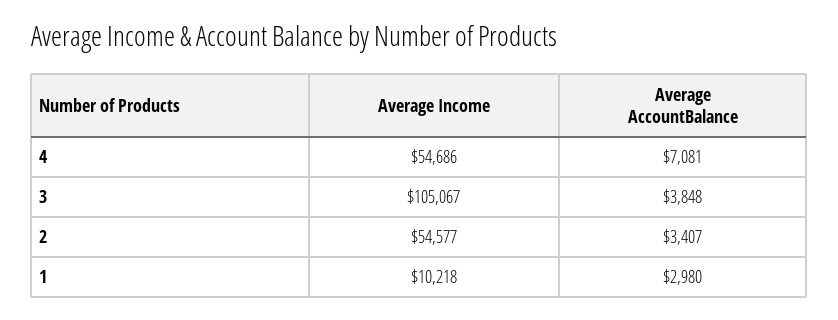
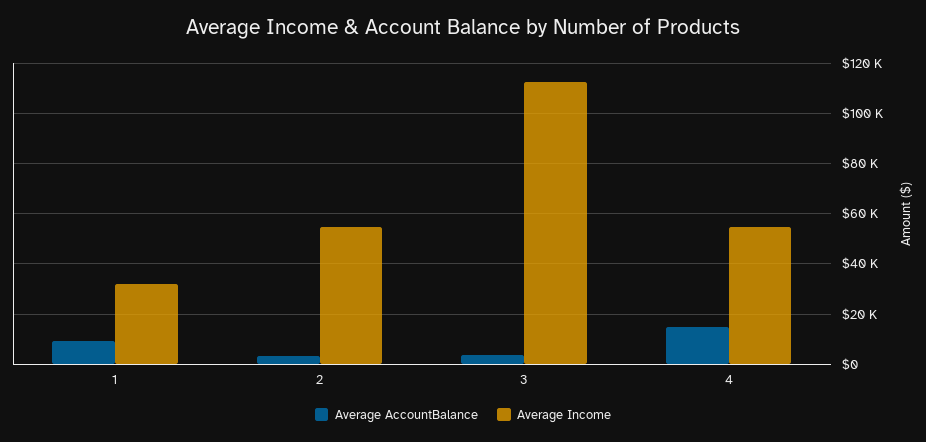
Average AccountBalance, 4: 7081 -> 15000
Average Income, 3: 105067 -> 112500
Average Income, 1: 10218 -> 32500
Average AccountBalance, 1: 2980 -> 10000

